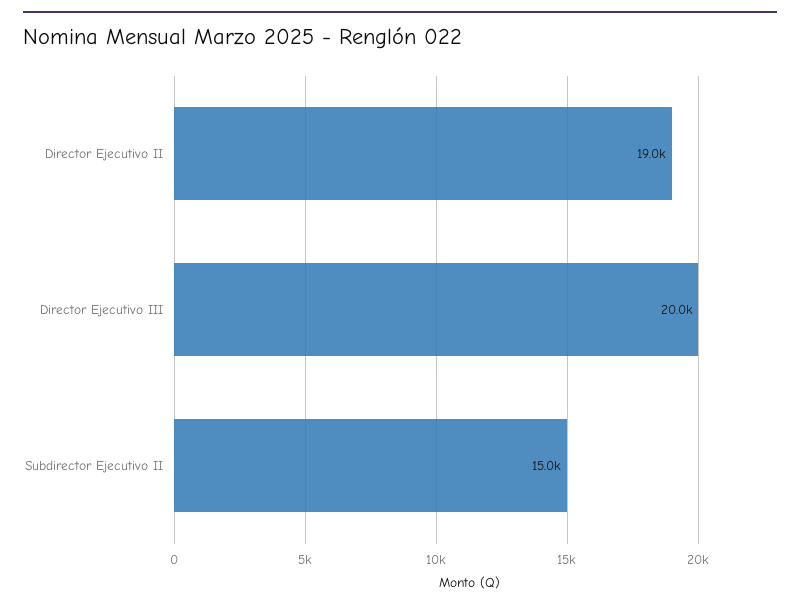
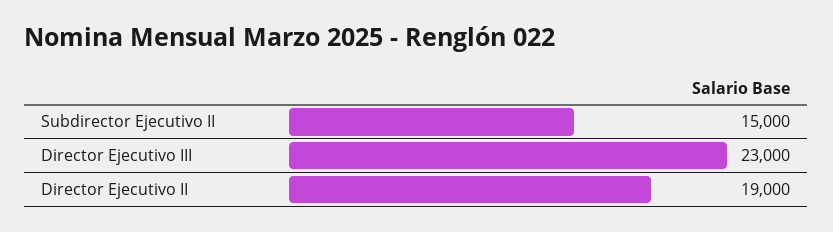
Director Ejecutivo III: 20000 -> 23000

